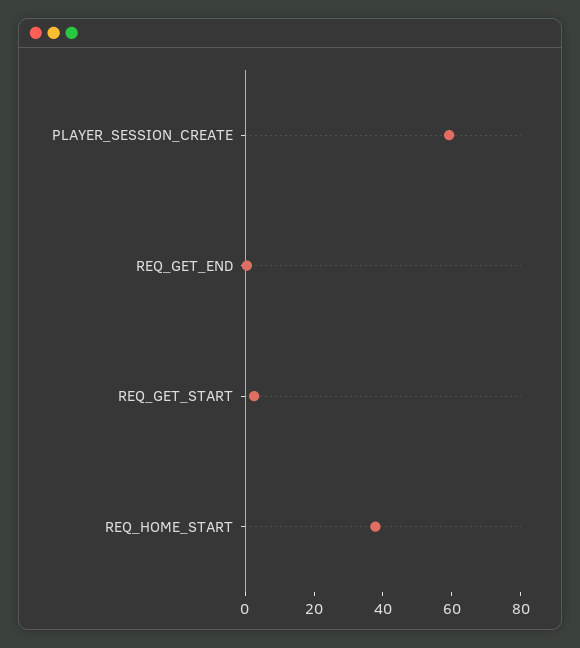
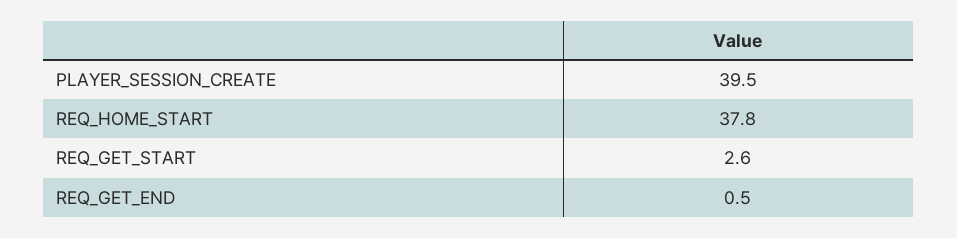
PLAYER_SESSION_CREATE: 60 -> 39.5

